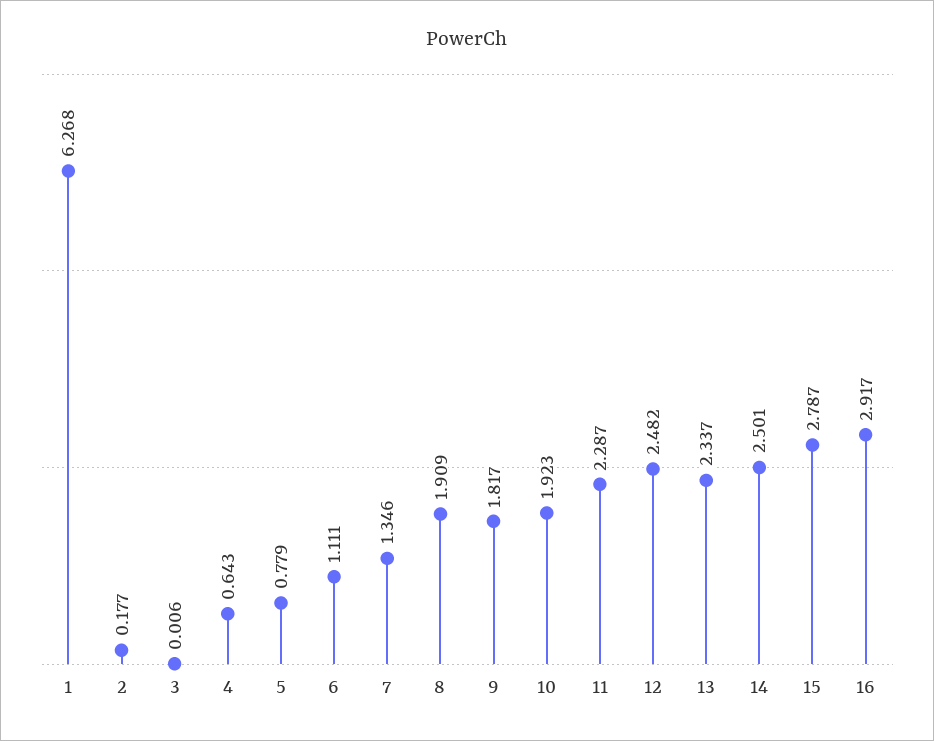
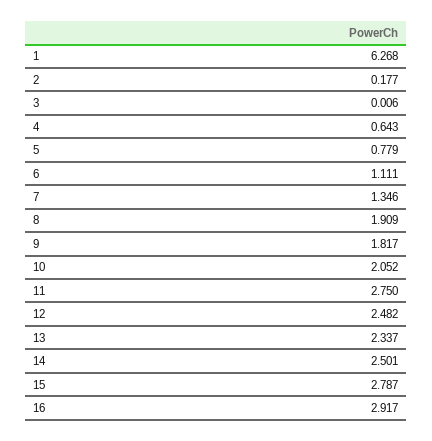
10: 1.923 -> 2.052
11: 2.287 -> 2.75

